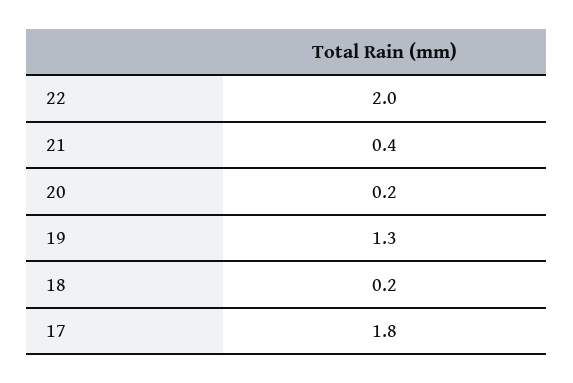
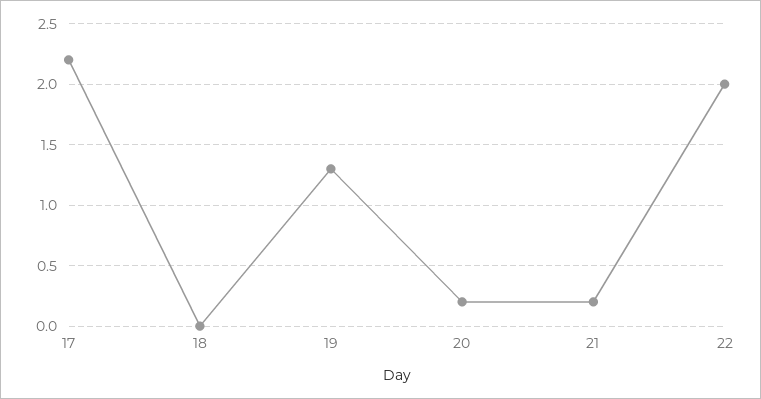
21: 0.4 -> 0.2
18: 0.2 -> 0
17: 1.8 -> 2.2

